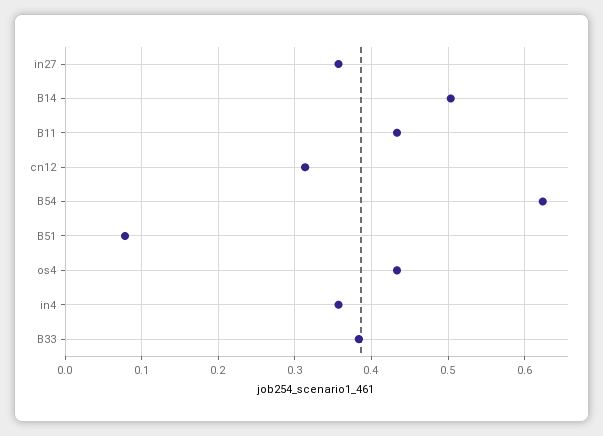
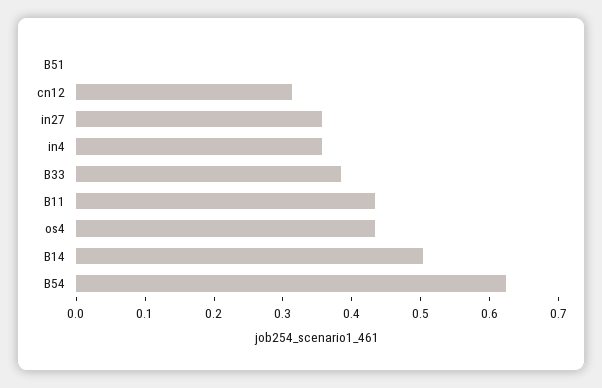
B51: 0.08 -> 0

